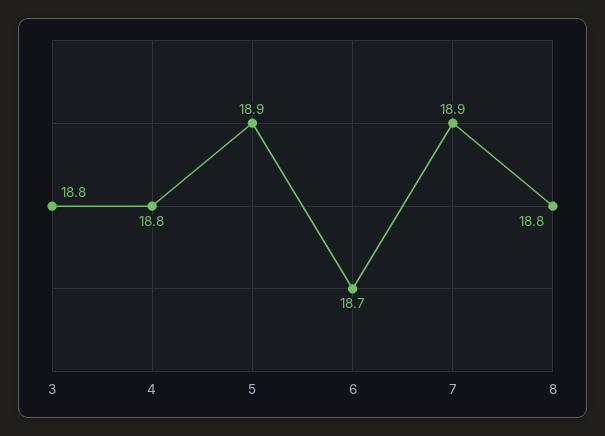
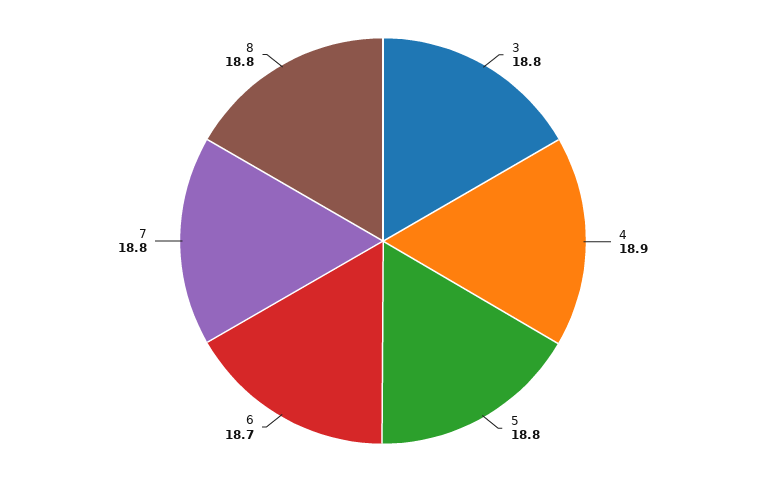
4: 18.8 -> 18.9
5: 18.9 -> 18.8
7: 18.9 -> 18.8

